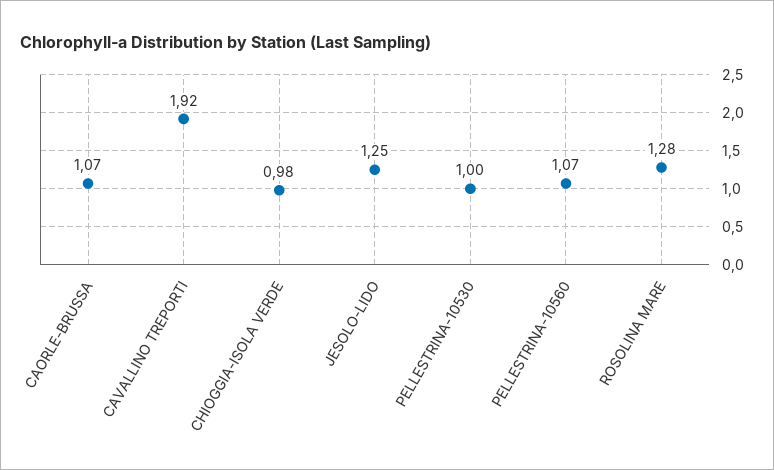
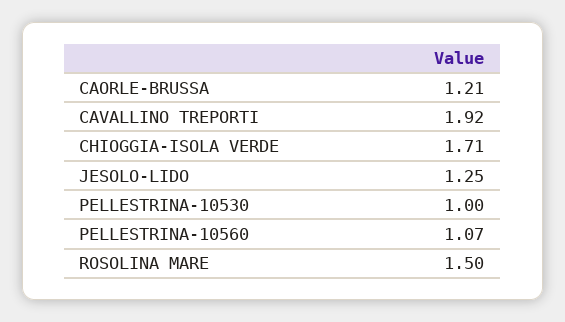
CAORLE-BRUSSA: 1.07 -> 1.21
CHIOGGIA-ISOLA VERDE: 0.98 -> 1.71
ROSOLINA MARE: 1.28 -> 1.5

